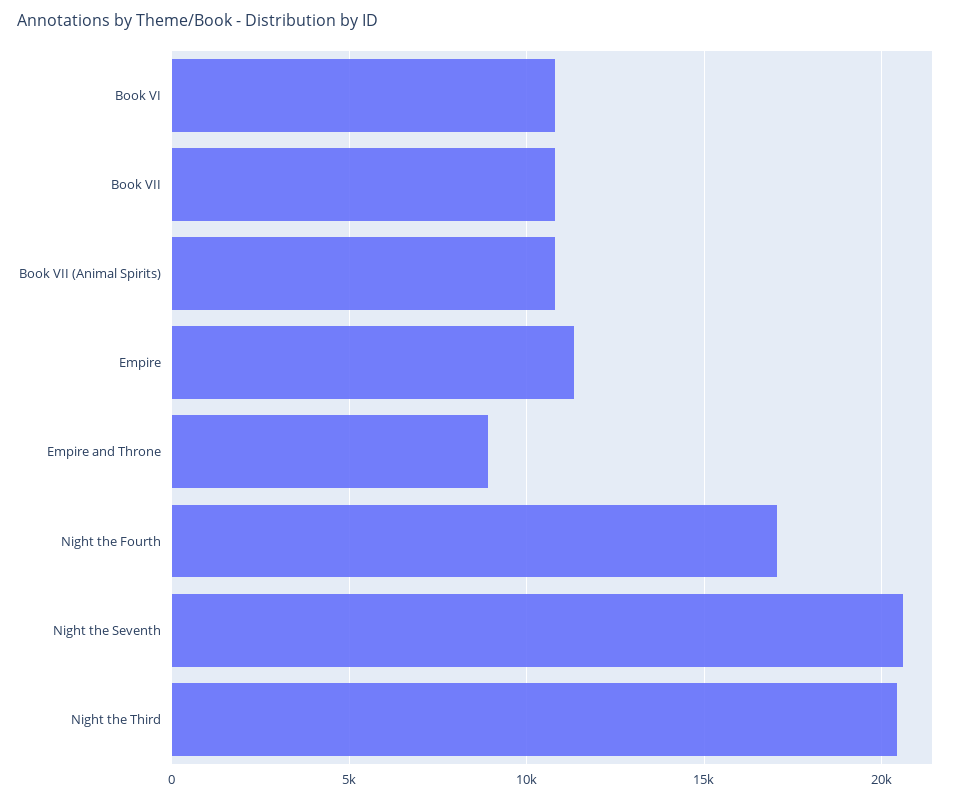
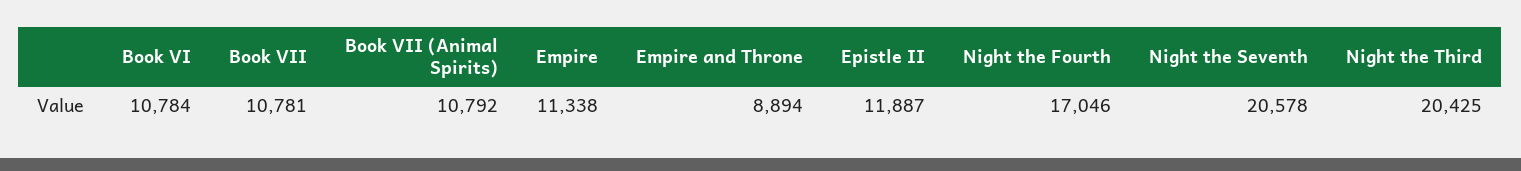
Epistle II: none -> 11887

